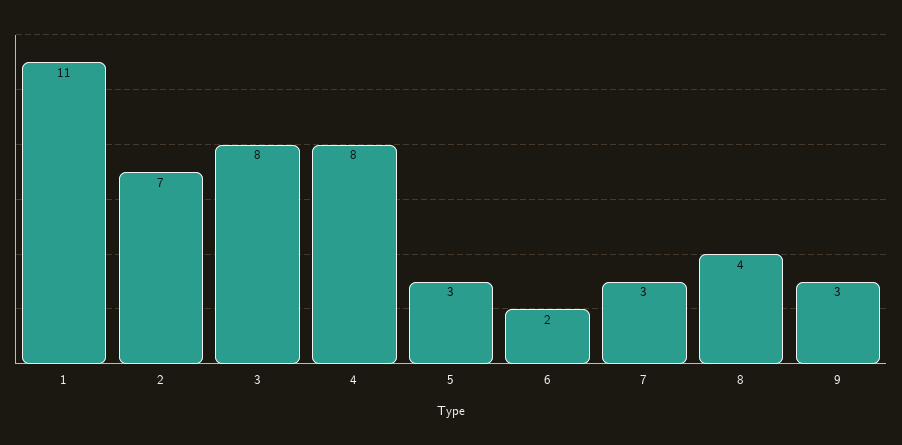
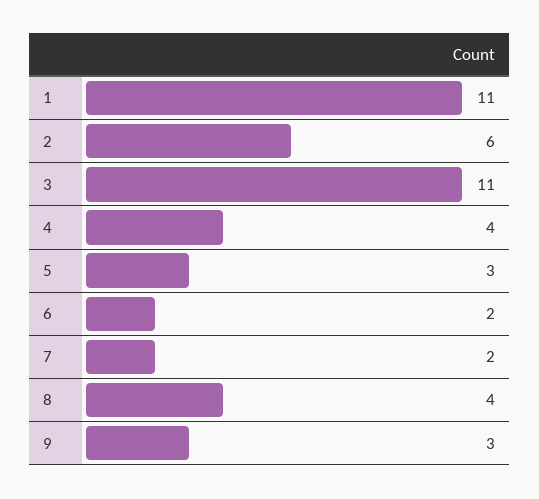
2: 7 -> 6
3: 8 -> 11
4: 8 -> 4
7: 3 -> 2

